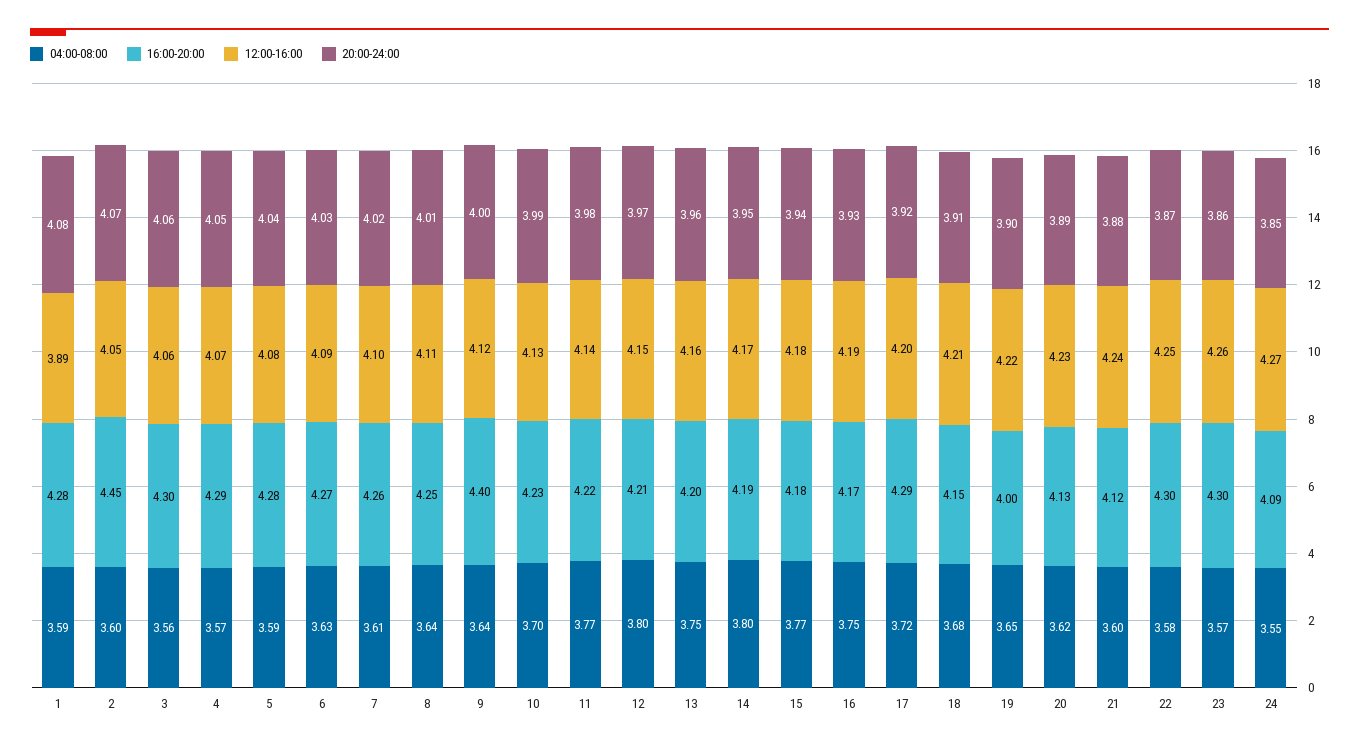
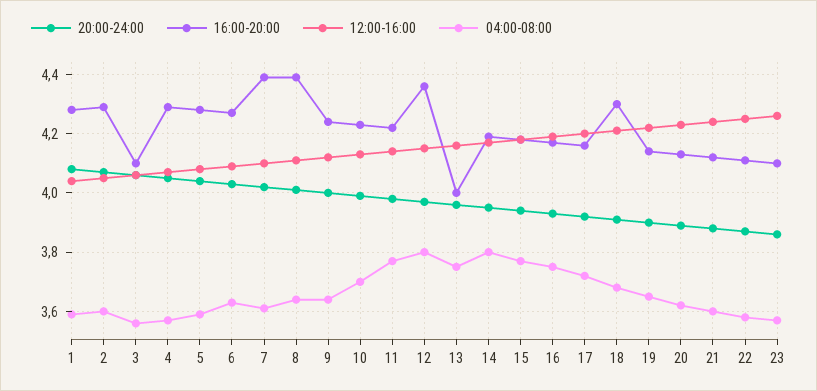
12:00-16:00, 1: 3.89 -> 4.05
16:00-20:00, 2: 4.45 -> 4.3
16:00-20:00, 3: 4.3 -> 4.1
16:00-20:00, 7: 4.26 -> 4.4
16:00-20:00, 8: 4.25 -> 4.4
16:00-20:00, 9: 4.4 -> 4.25
16:00-20:00, 12: 4.21 -> 4.35
16:00-20:00, 13: 4.2 -> 4
16:00-20:00, 17: 4.29 -> 4.15
16:00-20:00, 18: 4.15 -> 4.3
16:00-20:00, 19: 4 -> 4.15
16:00-20:00, 22: 4.3 -> 4.1
16:00-20:00, 23: 4.3 -> 4.1
04:00-08:00, 24: 3.55 -> none
16:00-20:00, 24: 4.09 -> none
12:00-16:00, 24: 4.27 -> none
20:00-24:00, 24: 3.85 -> none

